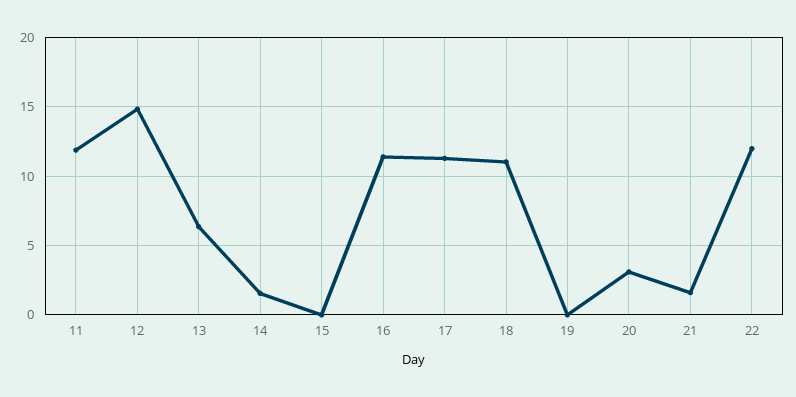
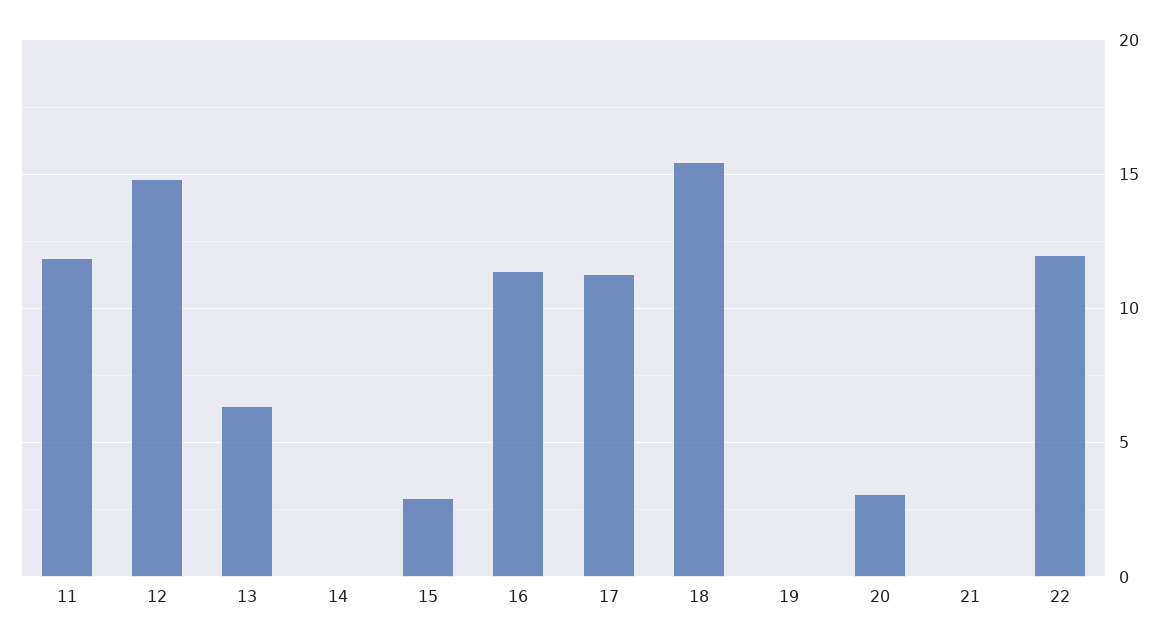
14: 1.5 -> 0
15: 0 -> 3
18: 11 -> 15.5
21: 1.5 -> 0

